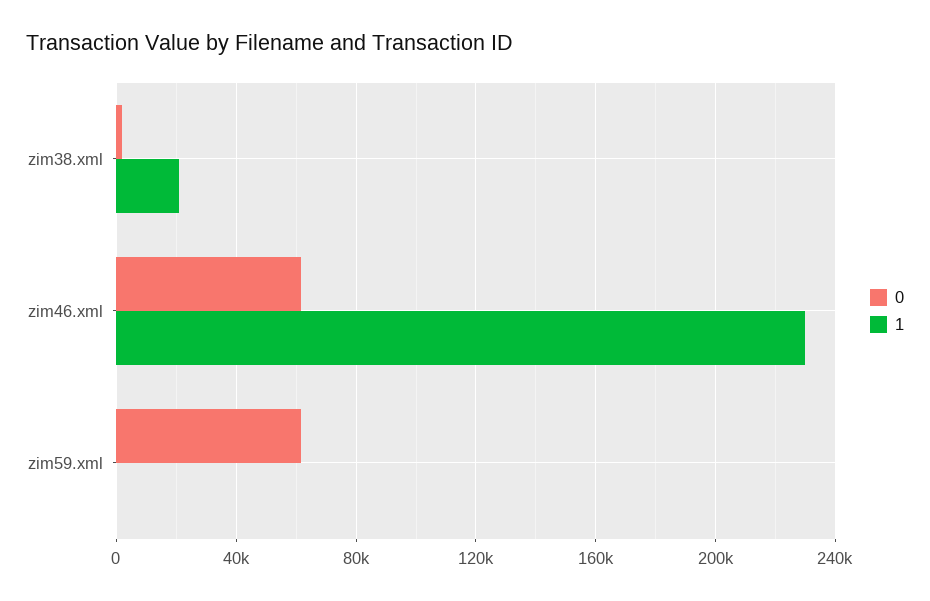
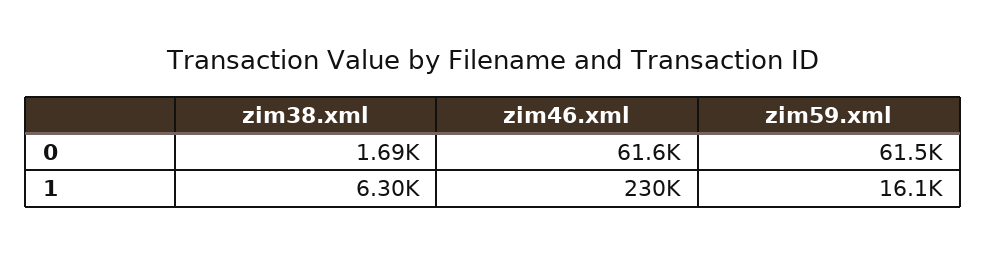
1, zim38.xml: 20000 -> 6300
1, zim59.xml: 0 -> 16100

